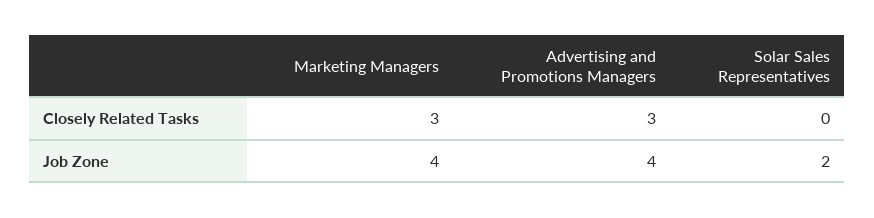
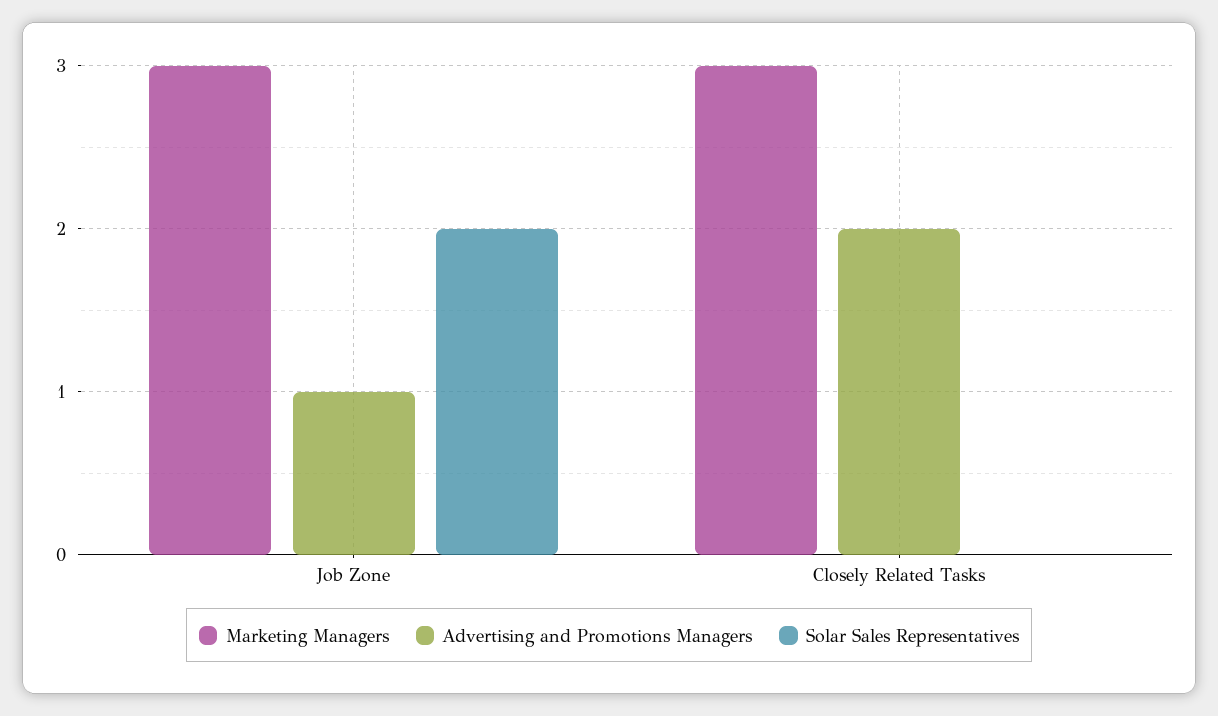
Advertising and Promotions Managers, Closely Related Tasks: 3 -> 2
Marketing Managers, Job Zone: 4 -> 3
Advertising and Promotions Managers, Job Zone: 4 -> 1

